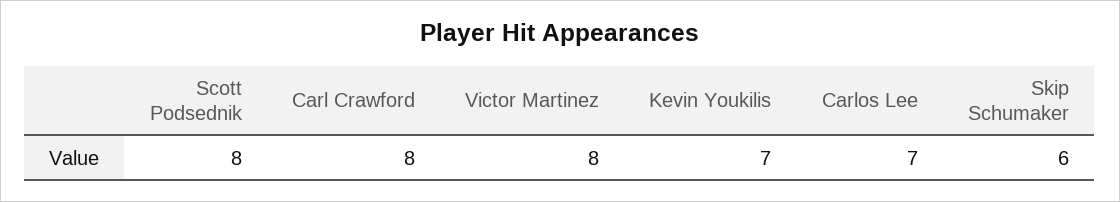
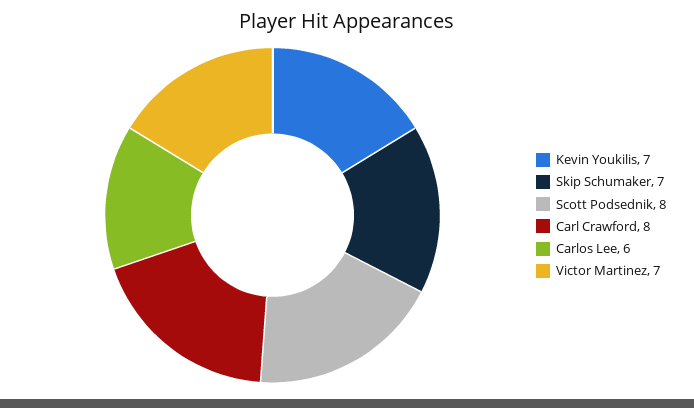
Victor Martinez: 8 -> 7
Carlos Lee: 7 -> 6
Skip Schumaker: 6 -> 7

